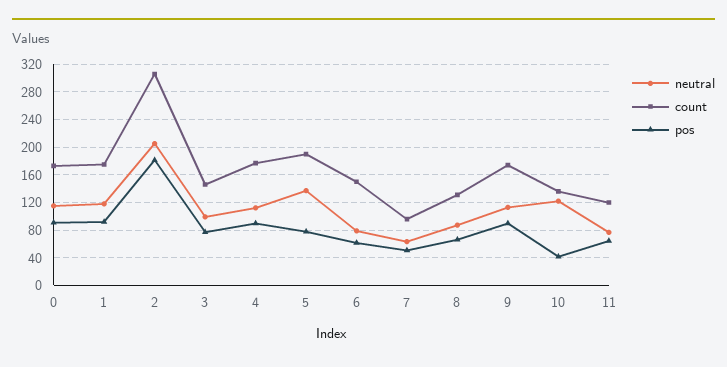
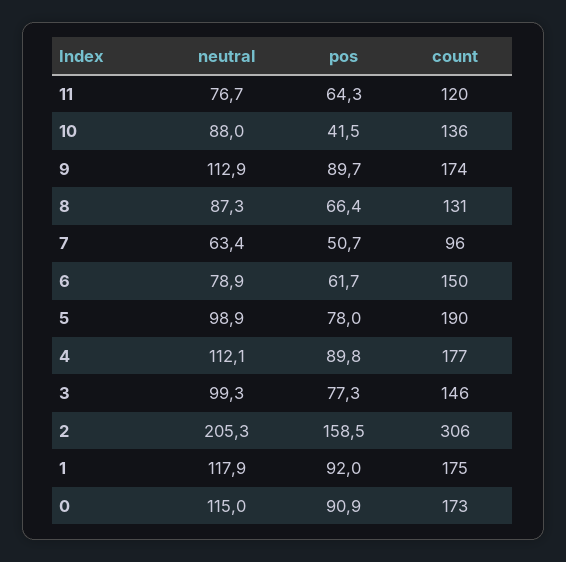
pos, 2: 180 -> 158.5
neutral, 5: 140 -> 98.9
neutral, 10: 120 -> 88

